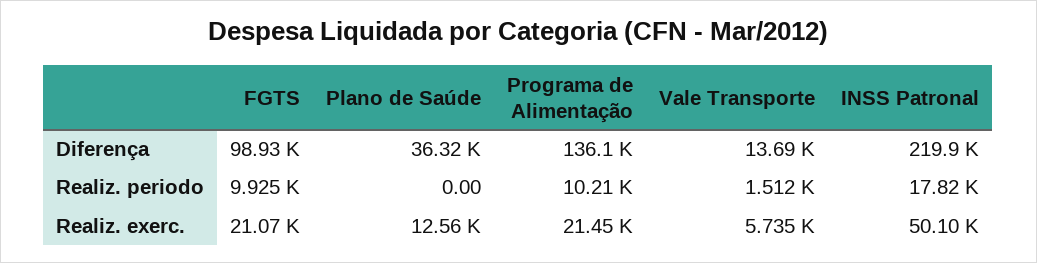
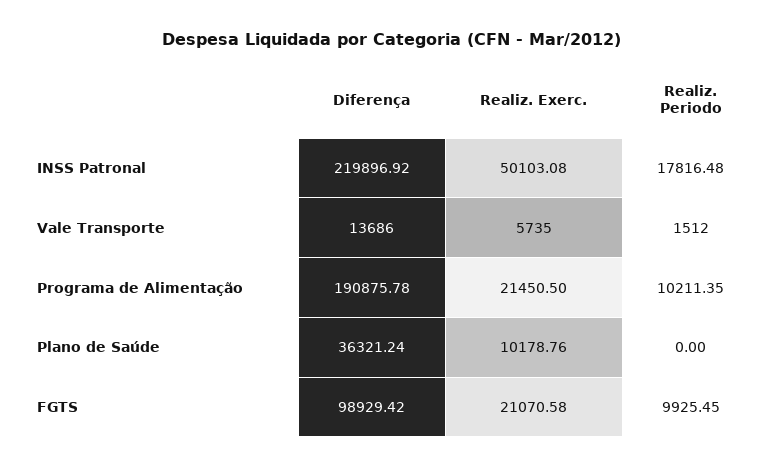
Programa de Alimentação, Diferença: 136100 -> 190875.78
Plano de Saúde, Realiz. exerc.: 12560 -> 10178.76

